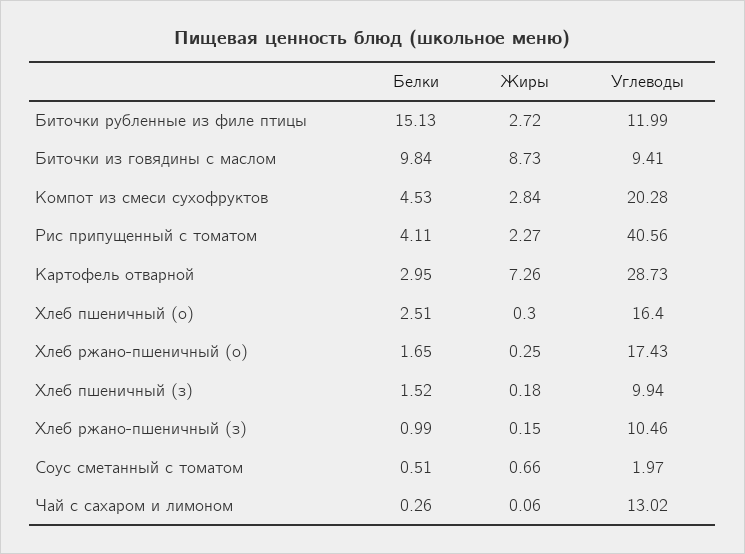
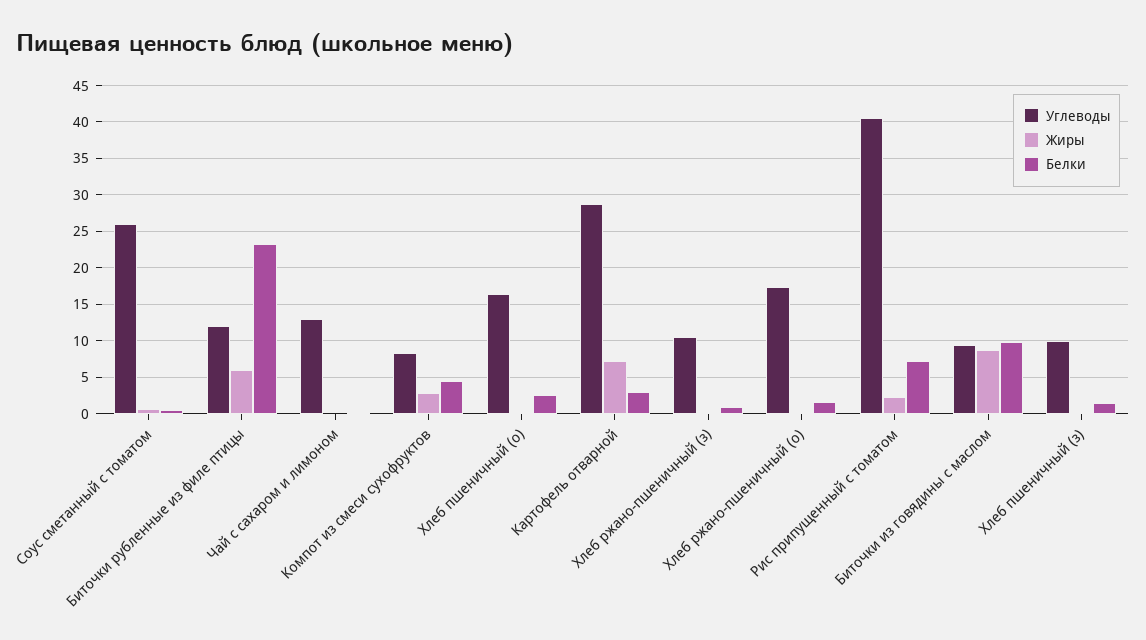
Белки, Биточки рубленные из филе птицы: 15.13 -> 23
Жиры, Биточки рубленные из филе птицы: 2.72 -> 6
Углеводы, Компот из смеси сухофруктов: 20.28 -> 8
Белки, Рис припущенный с томатом: 4.11 -> 7
Углеводы, Соус сметанный с томатом: 1.97 -> 26

